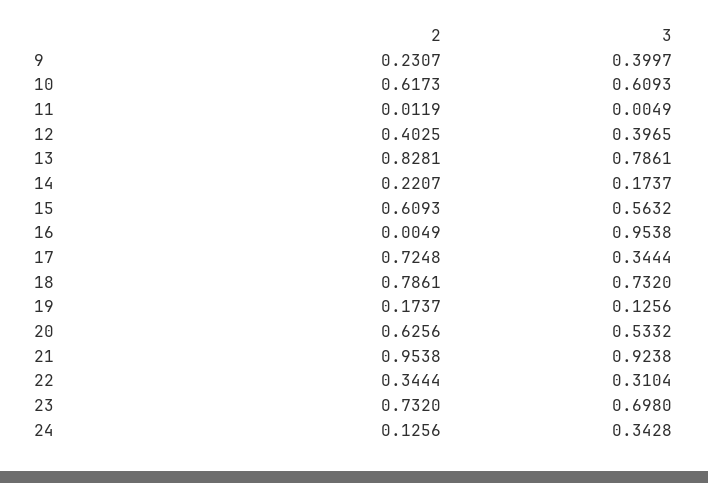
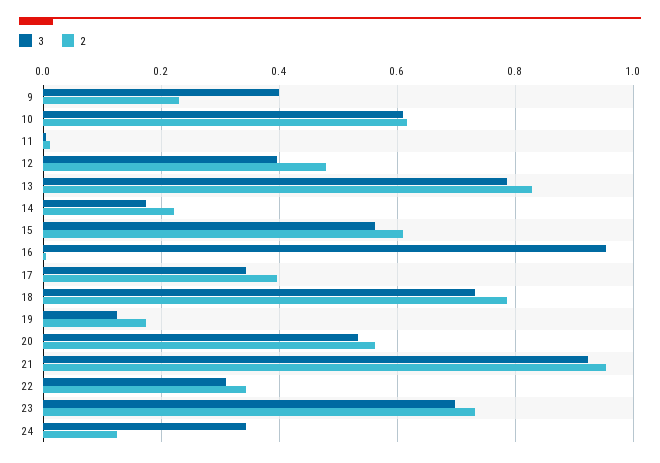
2, 12: 0.4025 -> 0.48
2, 17: 0.7248 -> 0.4
2, 20: 0.6256 -> 0.56

